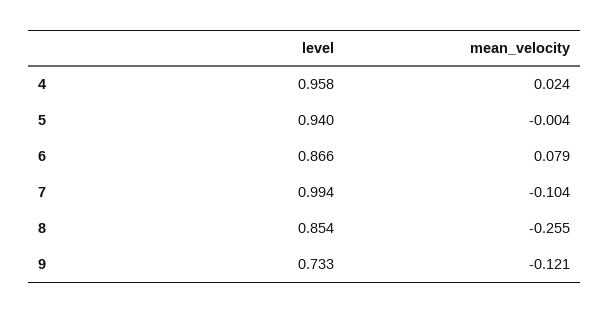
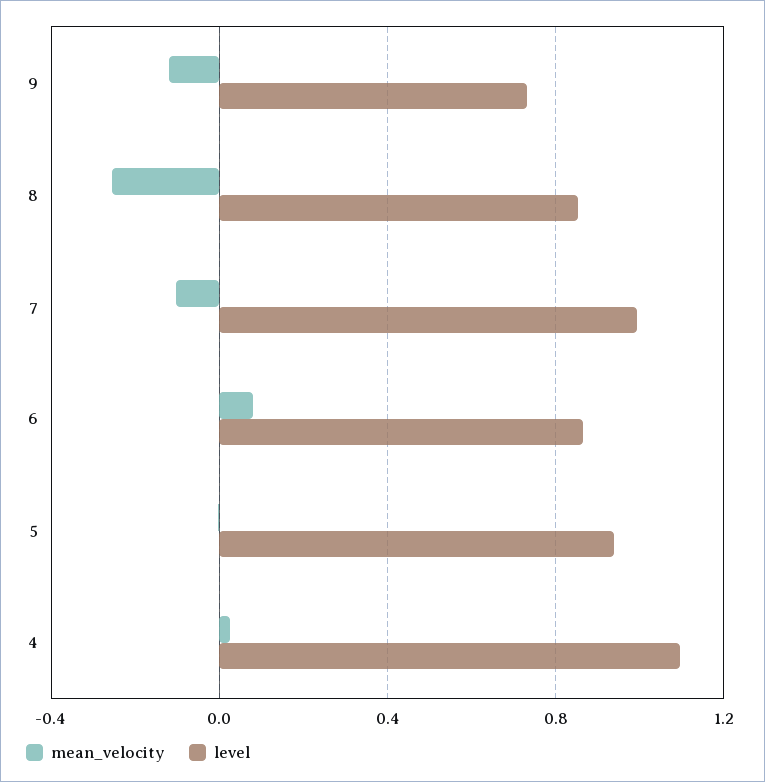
level, 4: 0.958 -> 1.1

